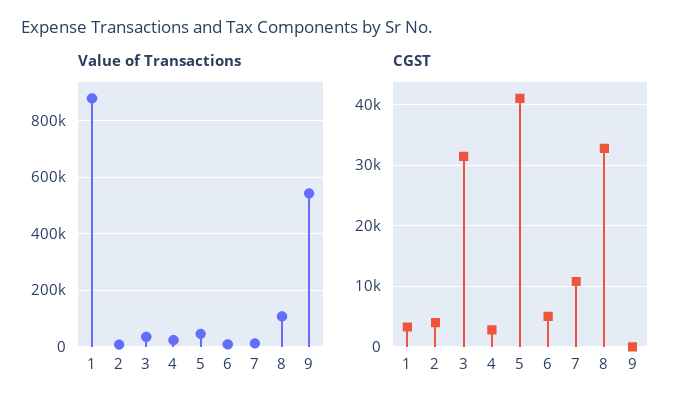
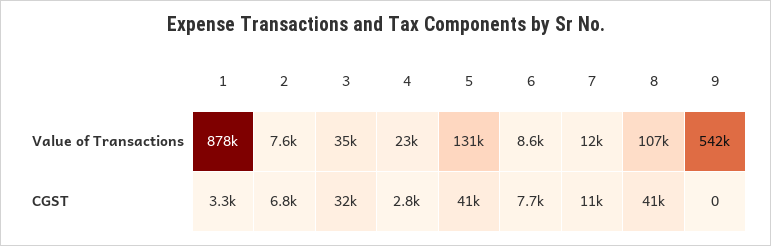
Value of Transactions, 5: 50000 -> 131000
CGST, 2: 4000 -> 6800
CGST, 6: 5000 -> 7700
CGST, 8: 33000 -> 41000

